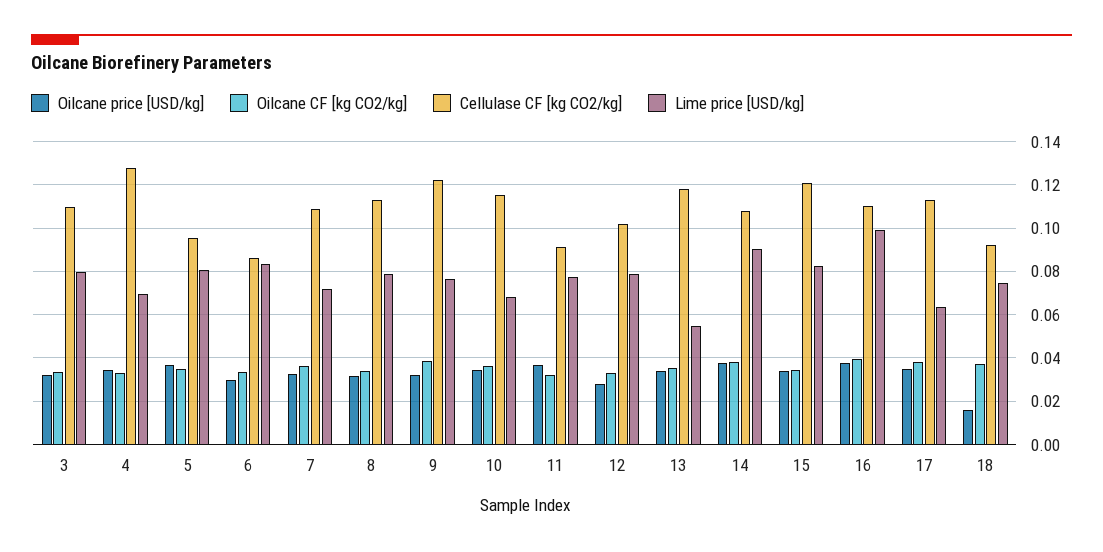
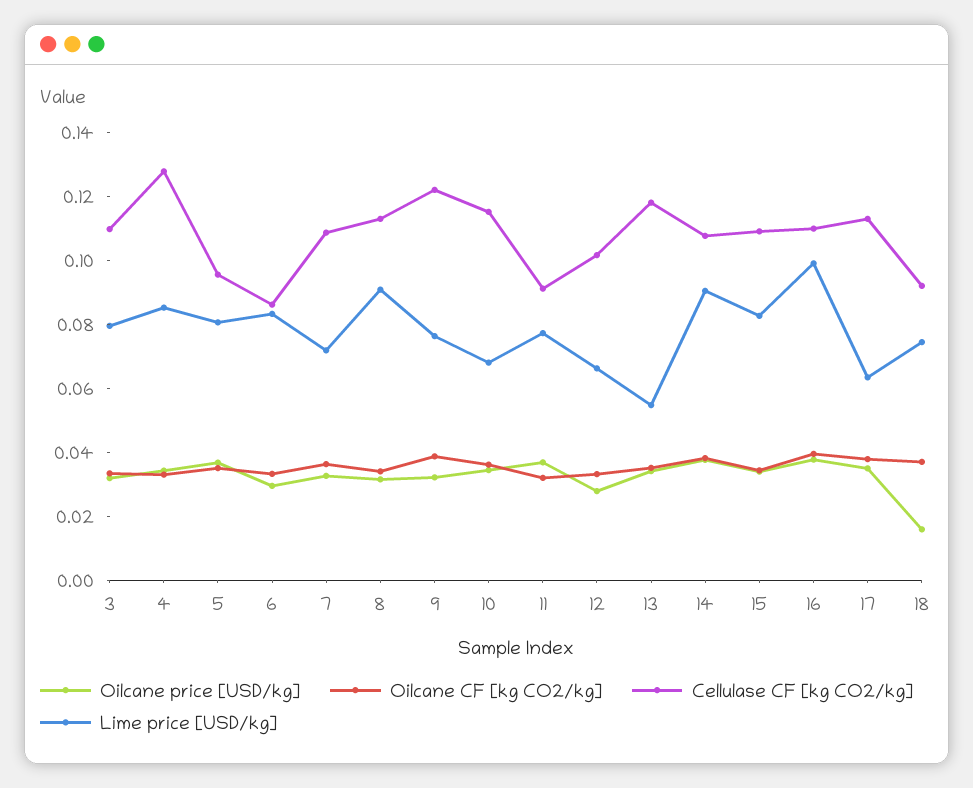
Lime price [USD/kg], 4: 0.07 -> 0.085
Lime price [USD/kg], 8: 0.08 -> 0.09
Lime price [USD/kg], 12: 0.08 -> 0.065
Cellulase CF [kg CO2/kg], 15: 0.12 -> 0.11

